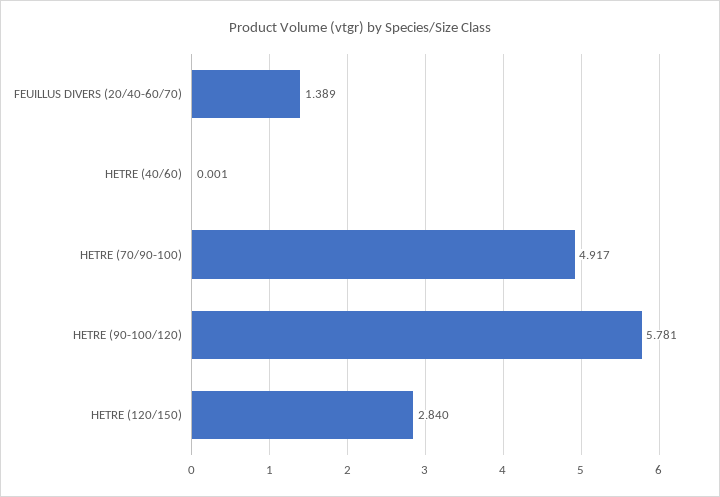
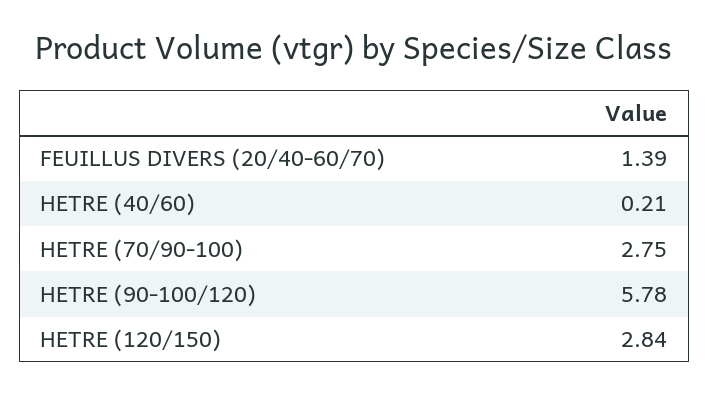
HETRE (40/60): 0.001 -> 0.21
HETRE (70/90-100): 4.917 -> 2.75

